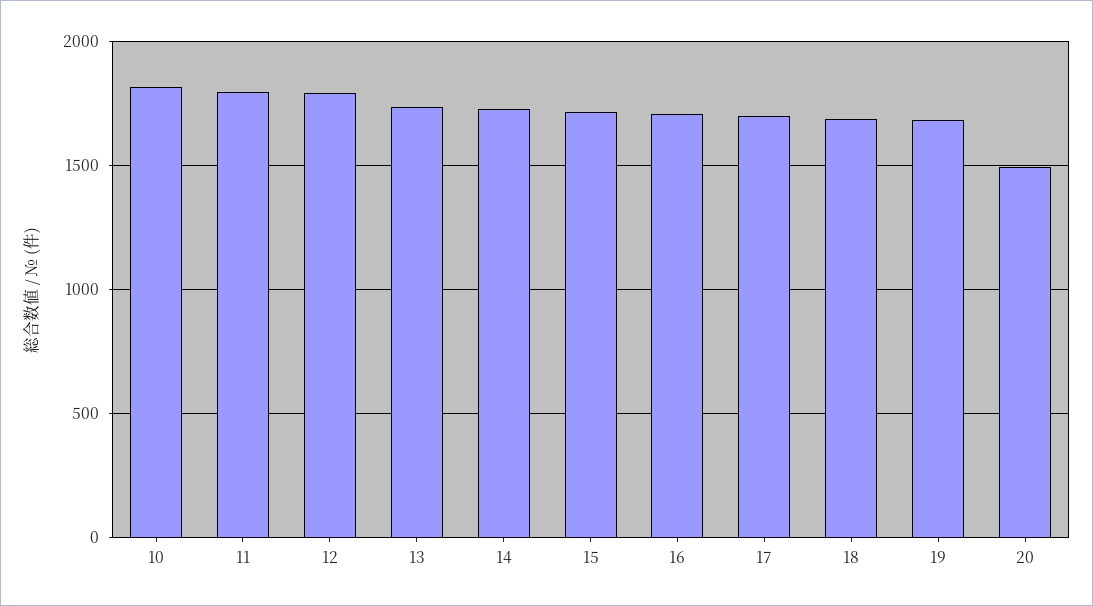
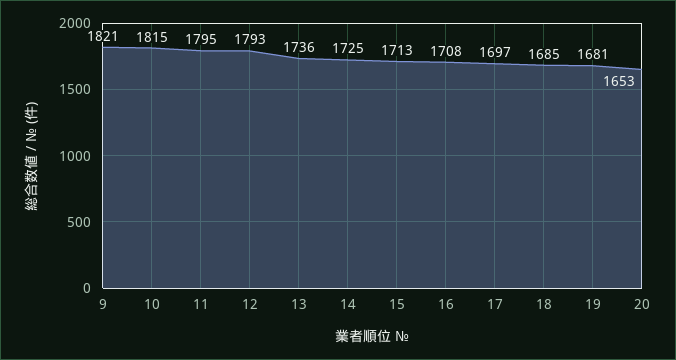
20: 1500 -> 1653
9: none -> 1821

